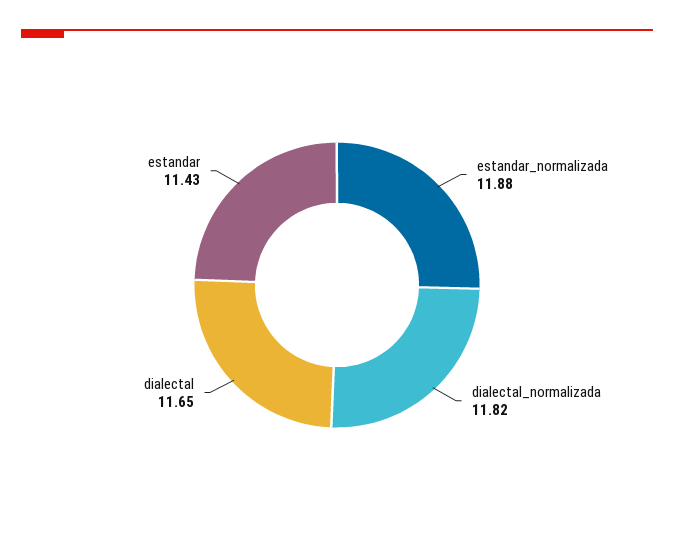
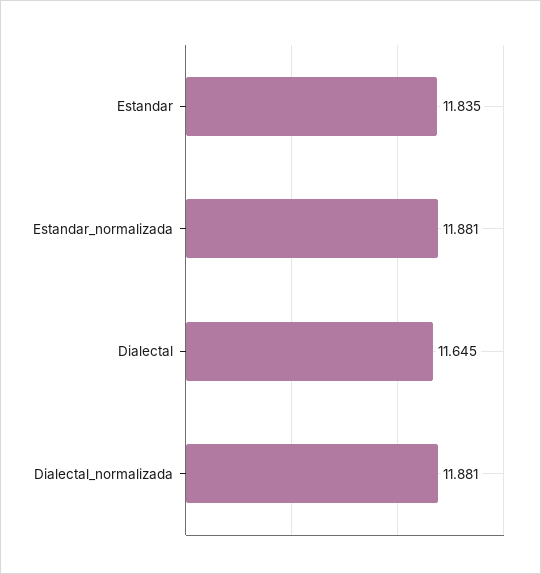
dialectal_normalizada: 11.82 -> 11.881
estandar: 11.43 -> 11.835

